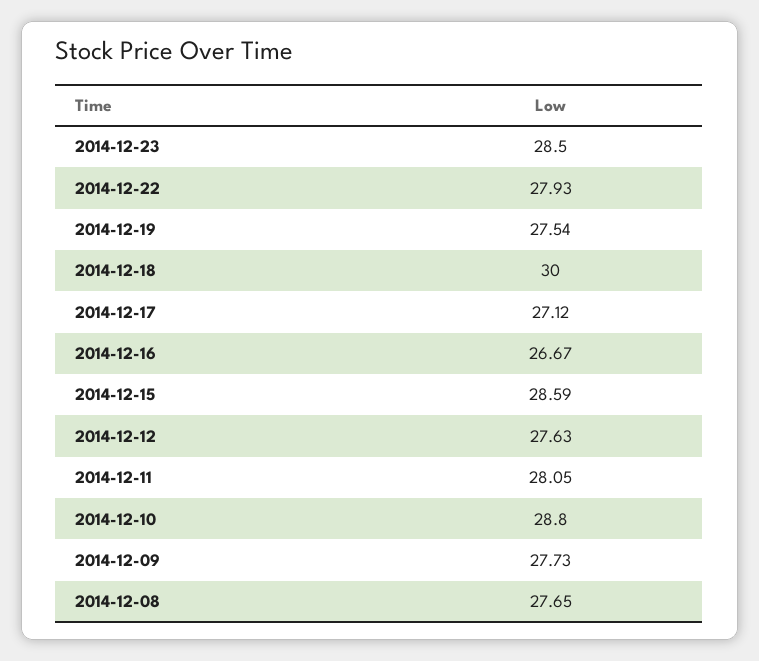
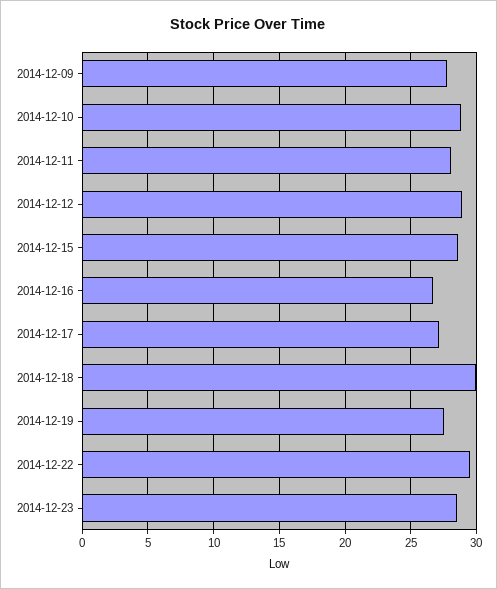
2014-12-22: 27.93 -> 29.5
2014-12-12: 27.63 -> 29
2014-12-08: 27.65 -> none

